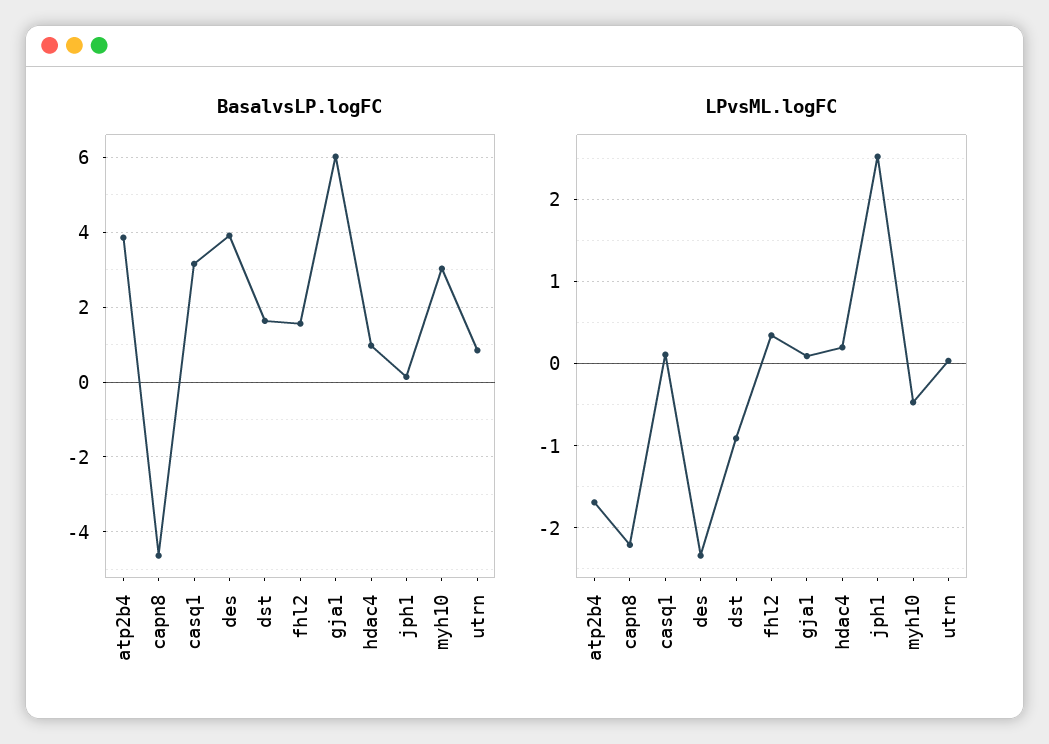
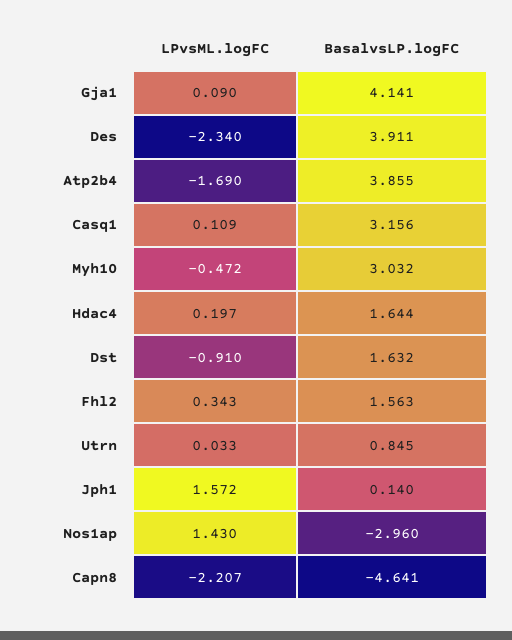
BasalvsLP.logFC, gja1: 6 -> 4.141
BasalvsLP.logFC, hdac4: 1 -> 1.644
LPvsML.logFC, jph1: 2.5 -> 1.572
LPvsML.logFC, Nos1ap: none -> 1.43
BasalvsLP.logFC, Nos1ap: none -> -2.96

